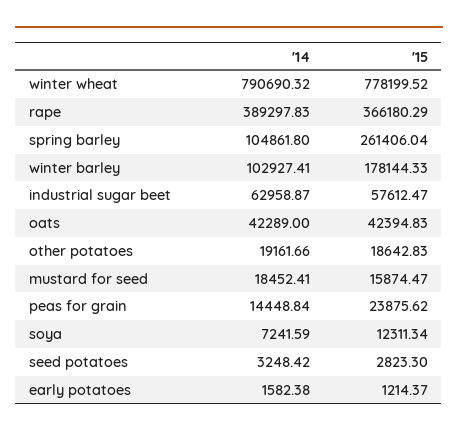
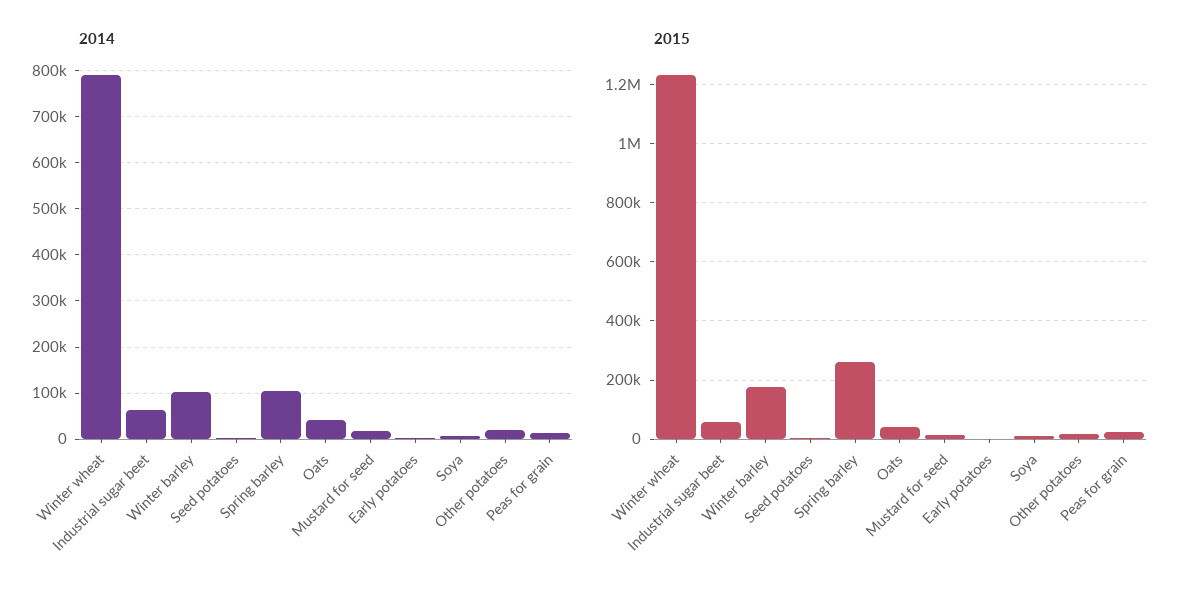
'15, winter wheat: 778199.52 -> 1225000
'14, rape: 389297.83 -> none
'15, rape: 366180.29 -> none

